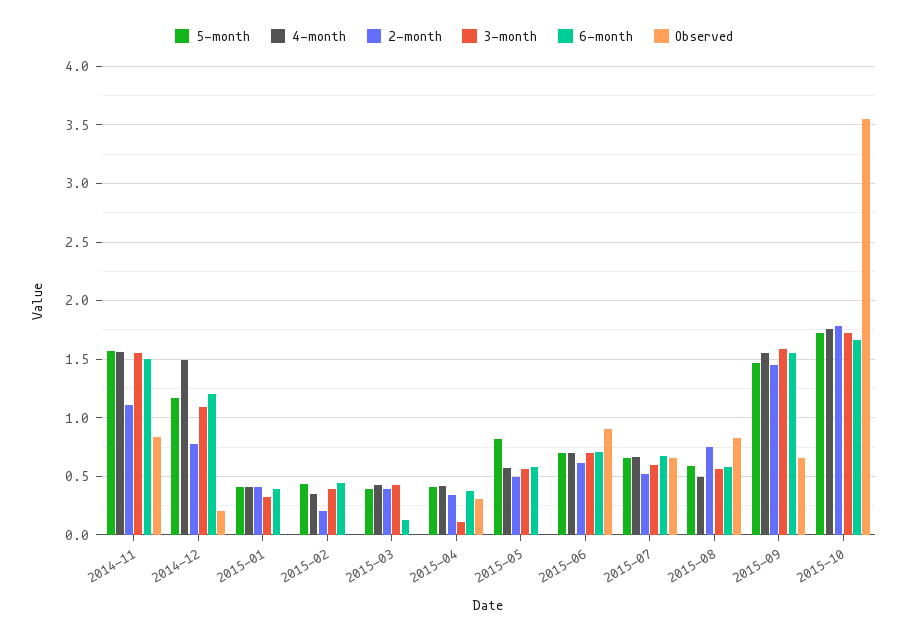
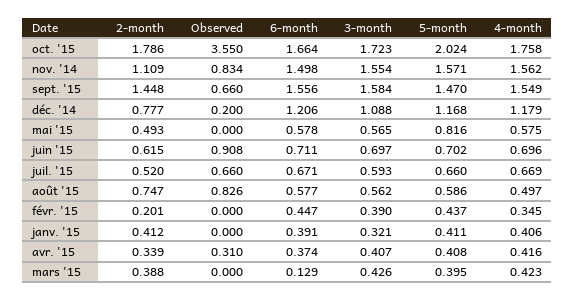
4-month, 2014-12: 1.5 -> 1.179
3-month, 2015-04: 0.1 -> 0.407
5-month, 2015-10: 1.7 -> 2.024

